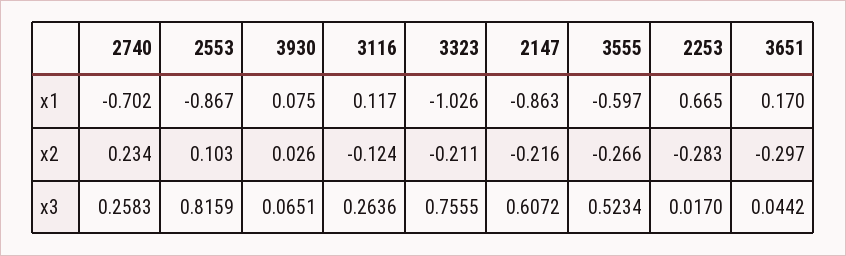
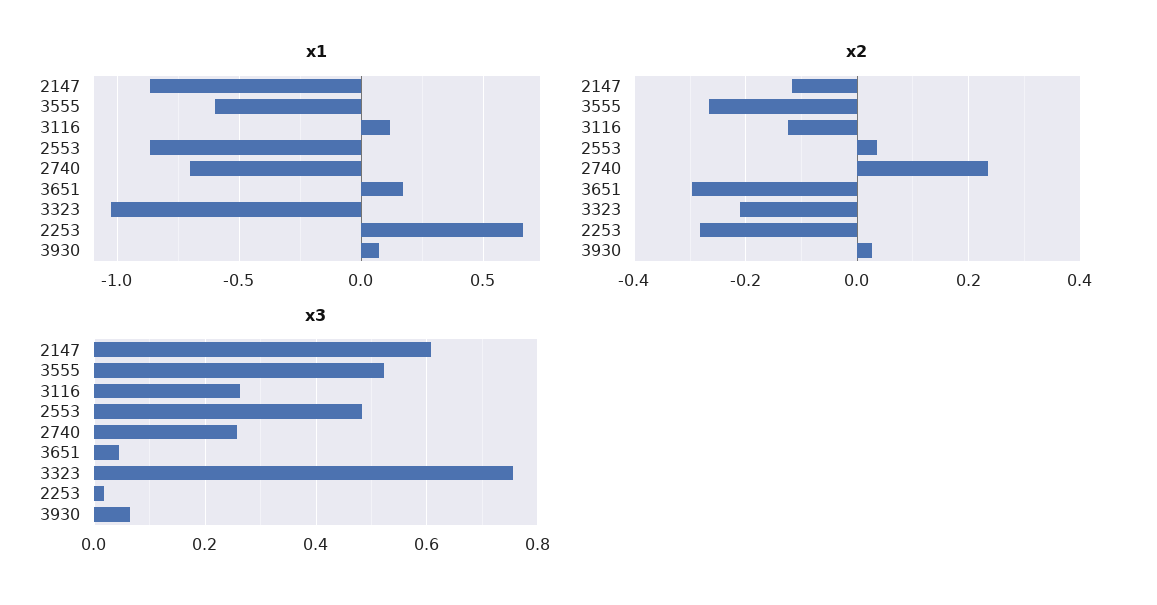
x2, 2553: 0.103 -> 0.04
x2, 2147: -0.216 -> -0.12
x3, 2553: 0.8159 -> 0.48

